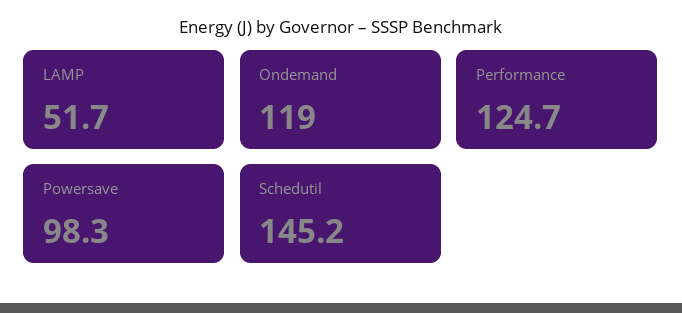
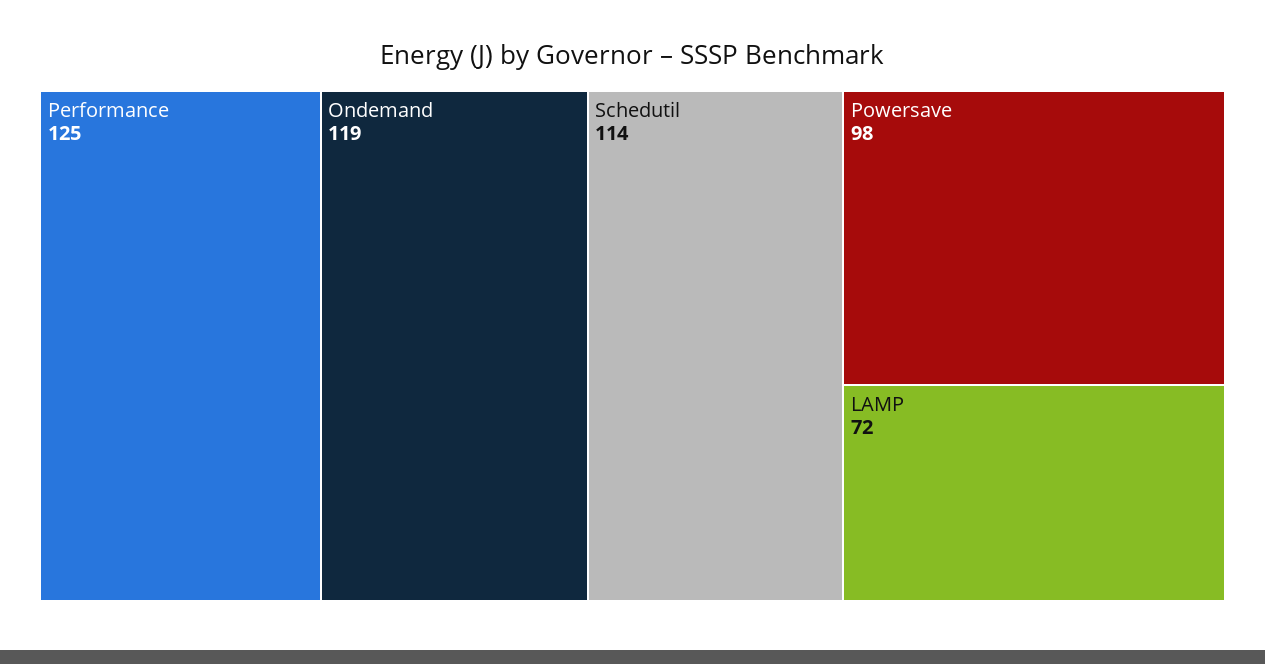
LAMP: 51.7 -> 72
Schedutil: 145.2 -> 114

